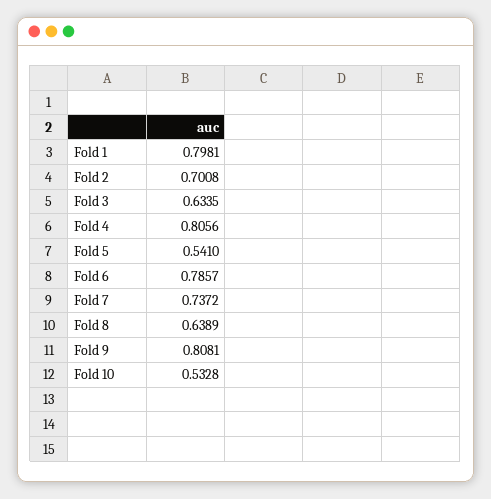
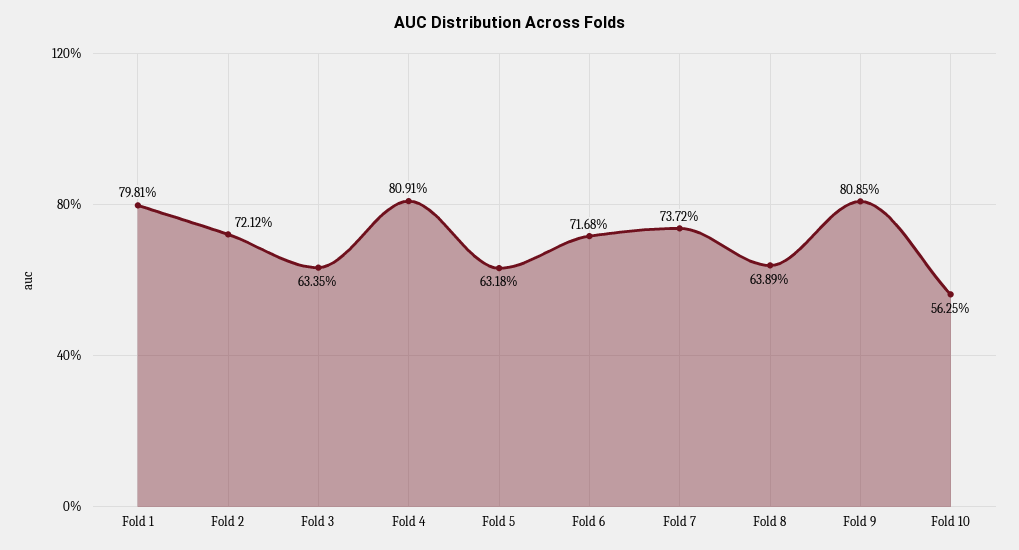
Fold 2: 0.7008 -> 0.7212
Fold 4: 0.8056 -> 0.8091
Fold 5: 0.541 -> 0.6318
Fold 6: 0.7857 -> 0.7168
Fold 9: 0.8081 -> 0.8085
Fold 10: 0.5328 -> 0.5625

